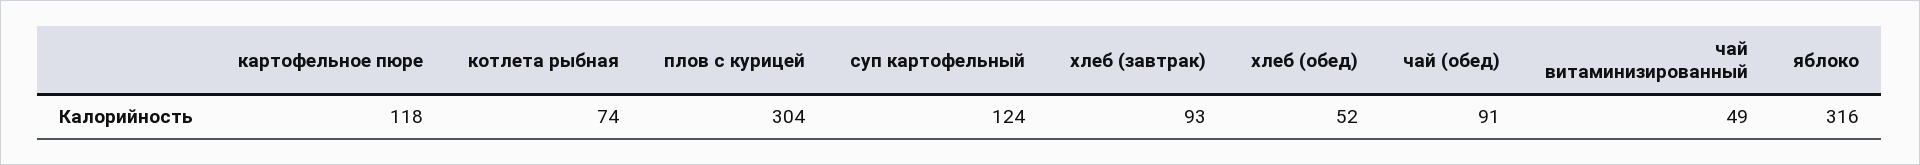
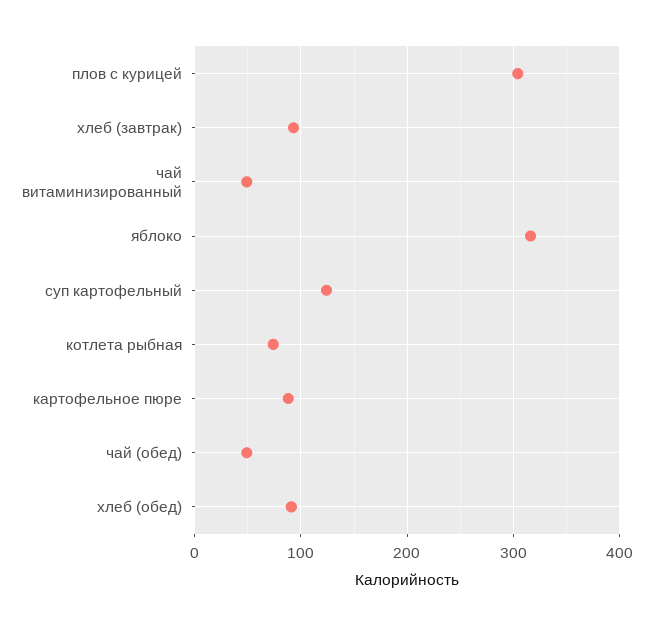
картофельное пюре: 118 -> 90
хлеб (обед): 52 -> 90
чай (обед): 91 -> 50

